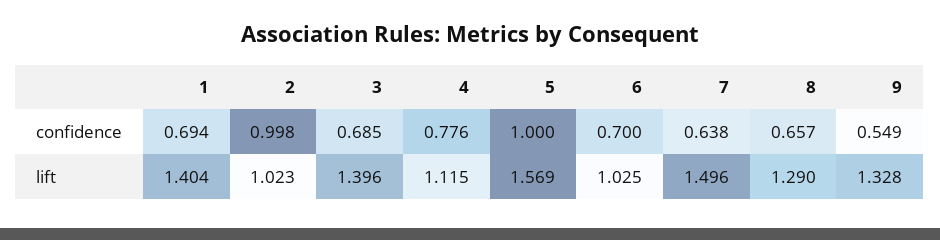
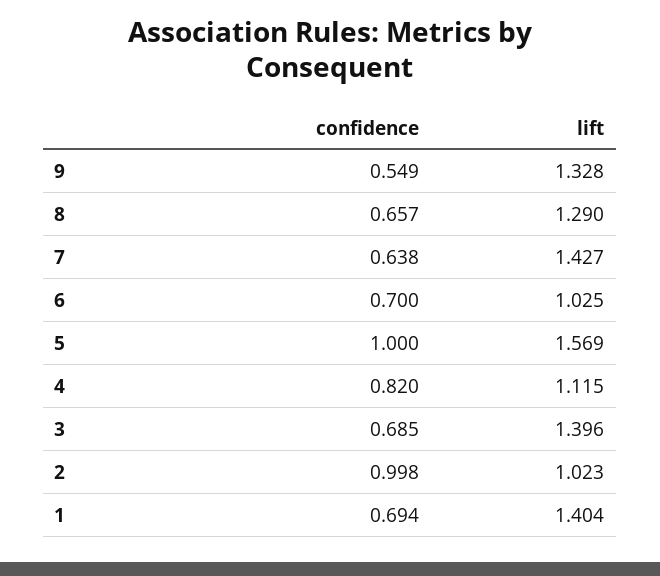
4, confidence: 0.776 -> 0.82
7, lift: 1.496 -> 1.427

